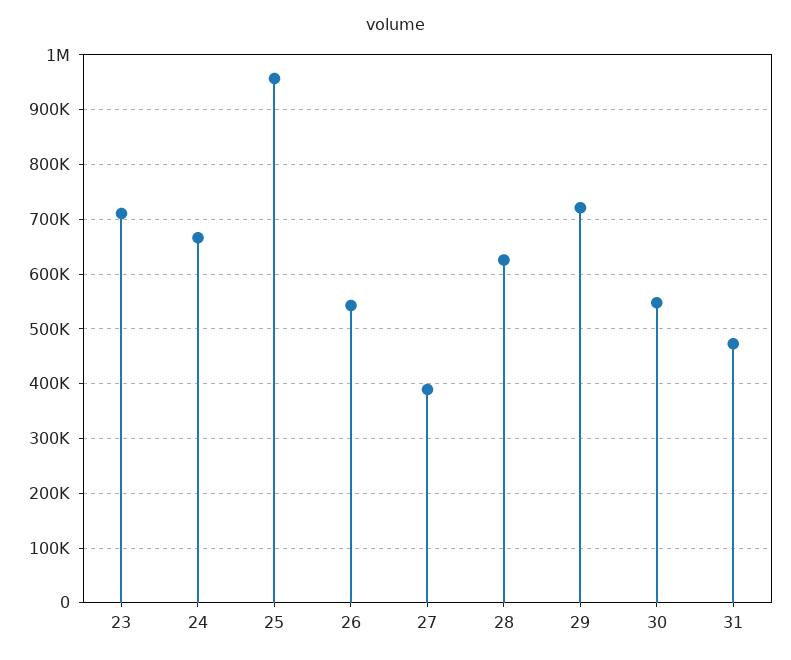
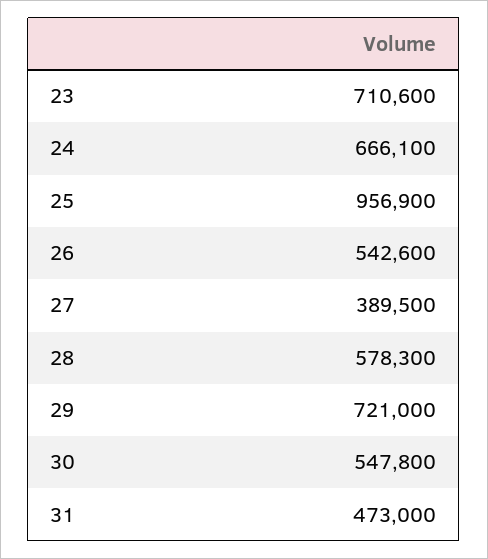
28: 620000 -> 578300

